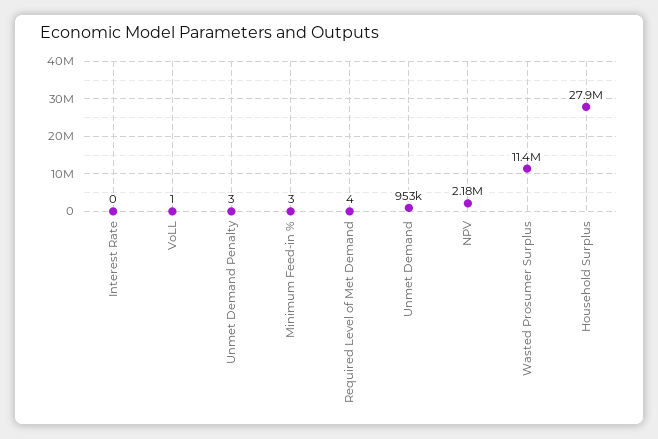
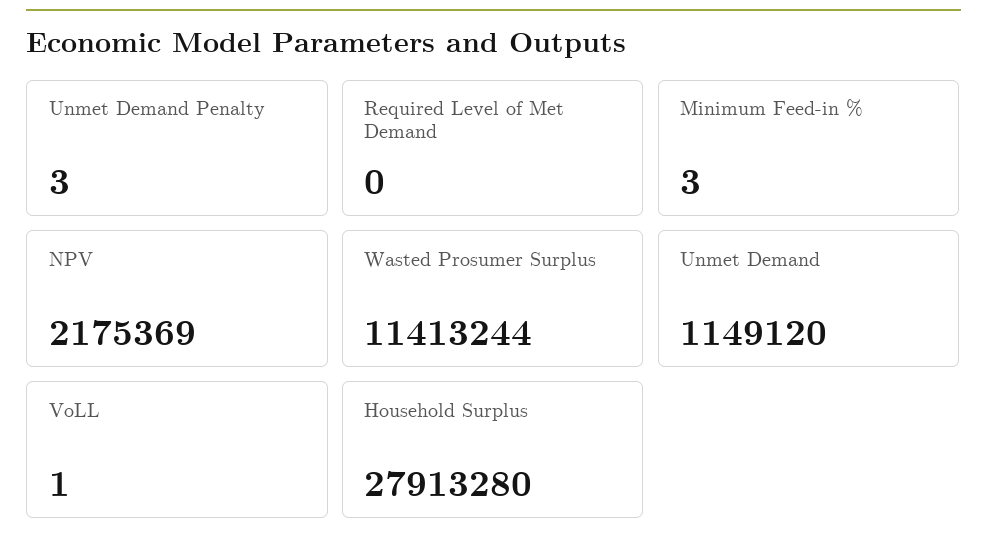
Interest Rate: 0 -> none
Required Level of Met Demand: 4 -> 0
Unmet Demand: 953000 -> 1149120

